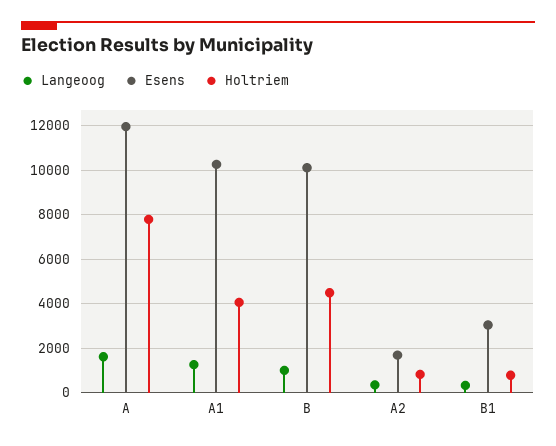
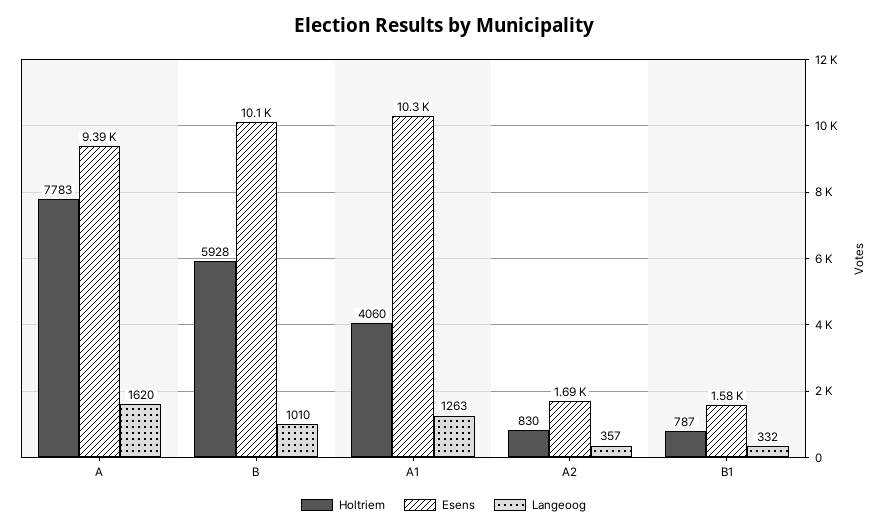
Esens, A: 12000 -> 9390
Holtriem, B: 4500 -> 5928
Esens, B1: 3000 -> 1580

